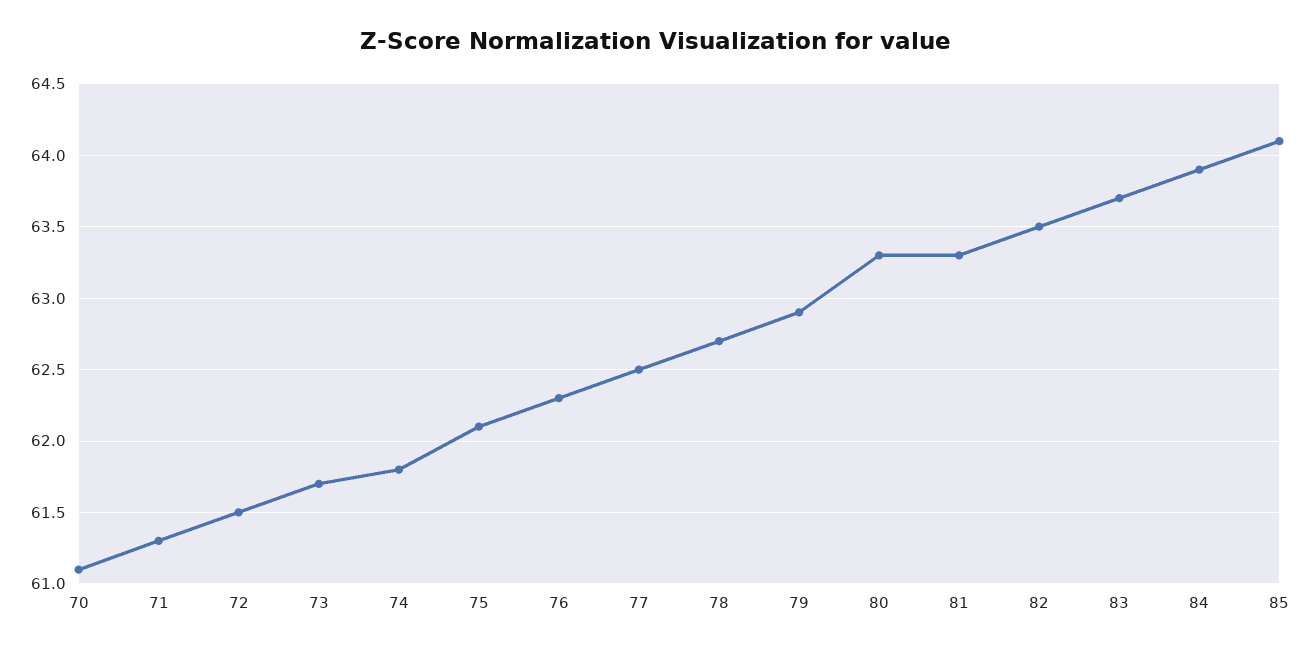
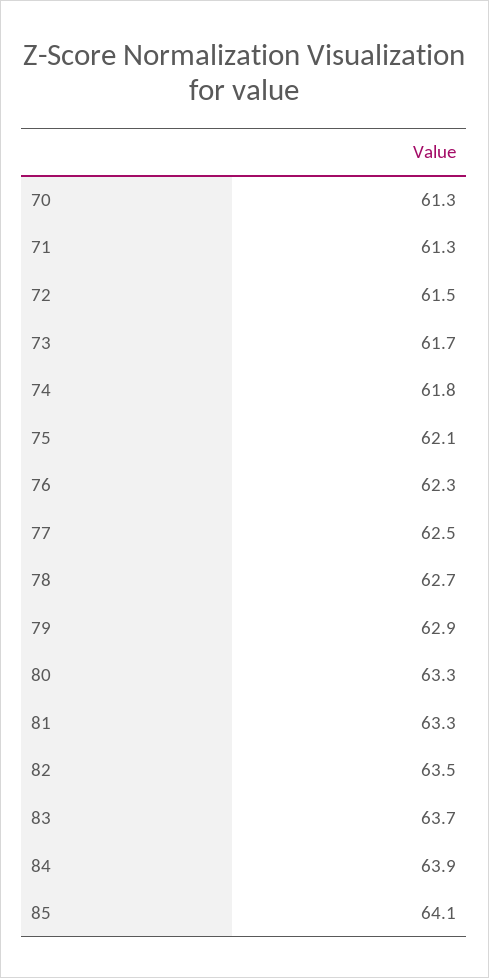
70: 61.1 -> 61.3

